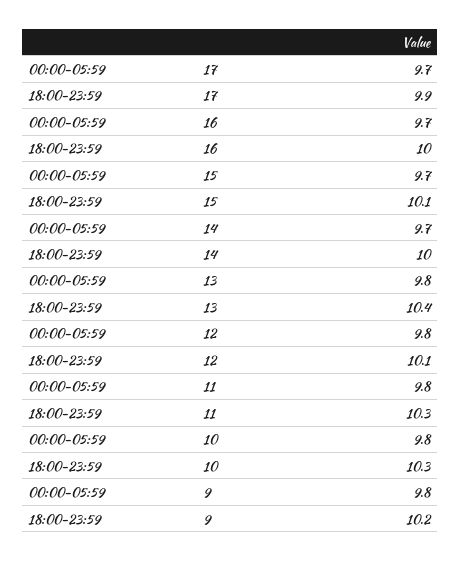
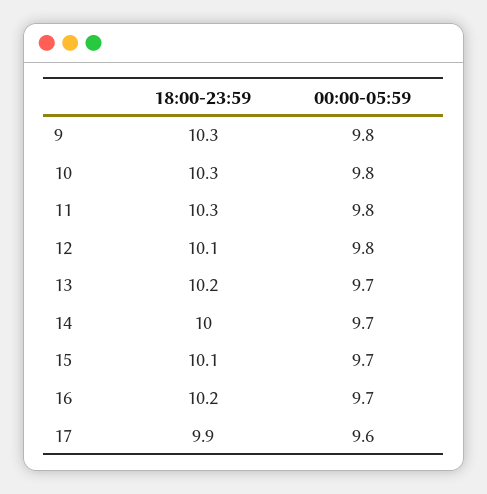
00:00-05:59, 17: 9.7 -> 9.6
18:00-23:59, 16: 10 -> 10.2
00:00-05:59, 13: 9.8 -> 9.7
18:00-23:59, 13: 10.4 -> 10.2
18:00-23:59, 9: 10.2 -> 10.3

